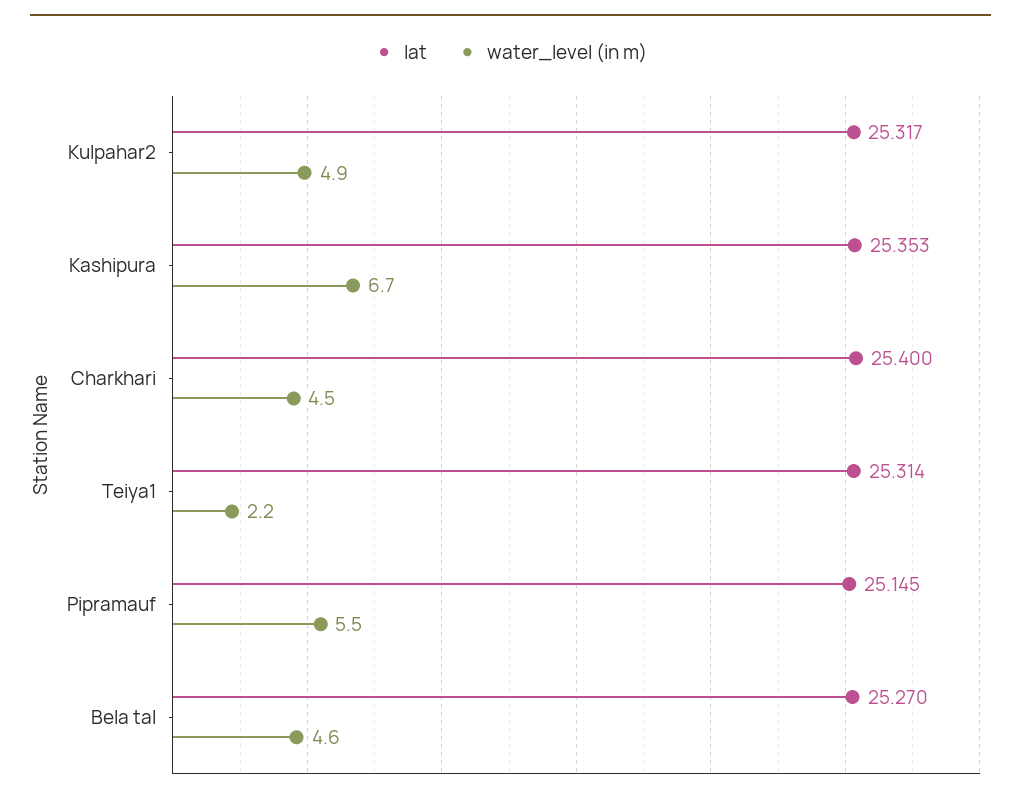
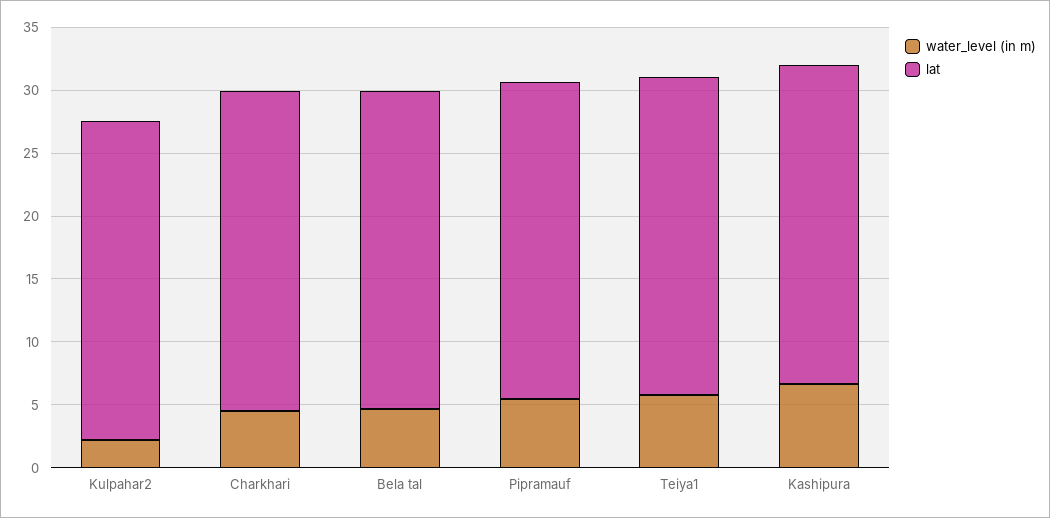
water_level (in m), Kulpahar2: 4.9 -> 2
water_level (in m), Teiya1: 2.2 -> 6

